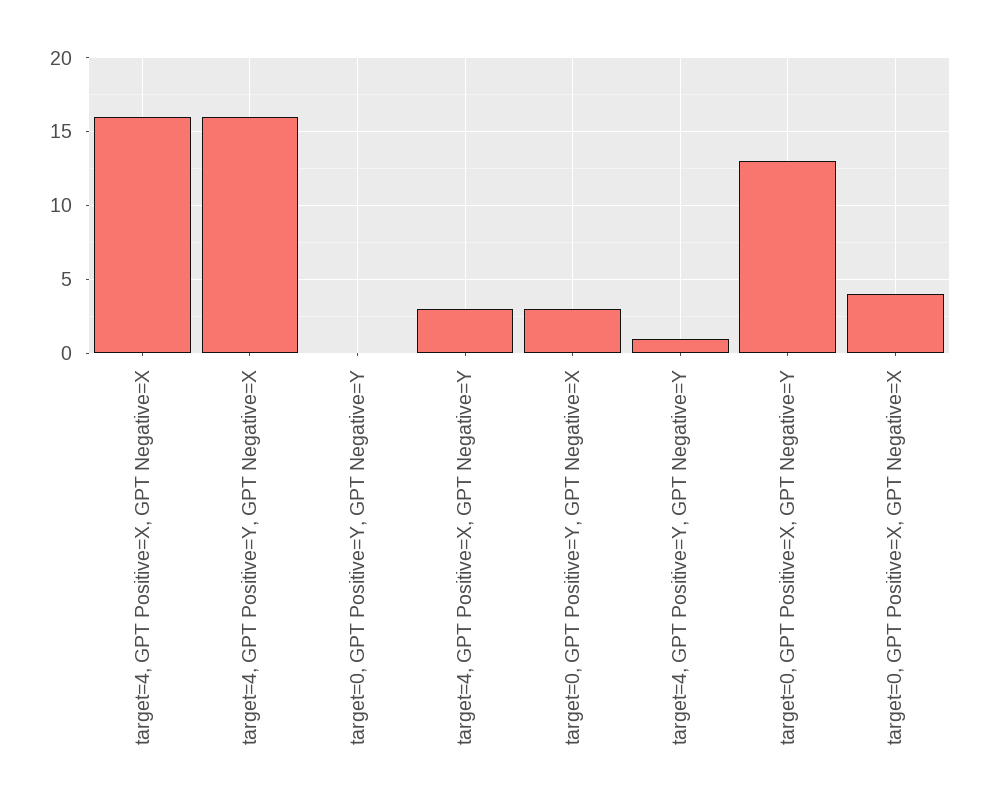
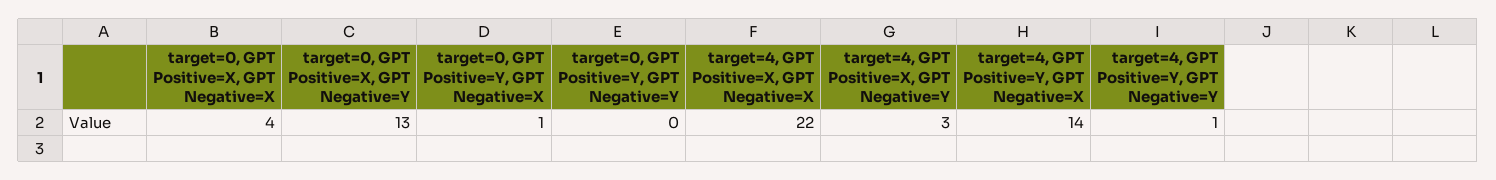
target=4, GPT Positive=X, GPT Negative=X: 16 -> 22
target=4, GPT Positive=Y, GPT Negative=X: 16 -> 14
target=0, GPT Positive=Y, GPT Negative=X: 3 -> 1

